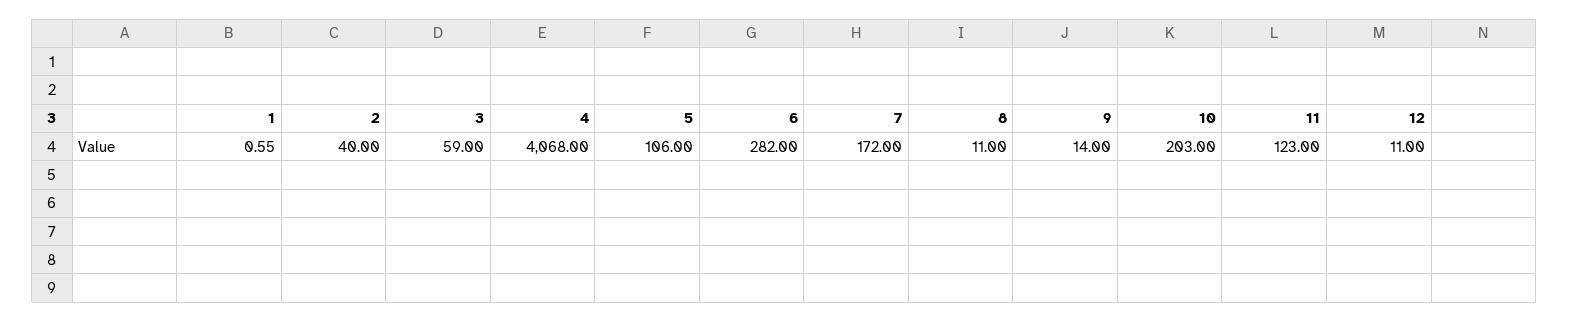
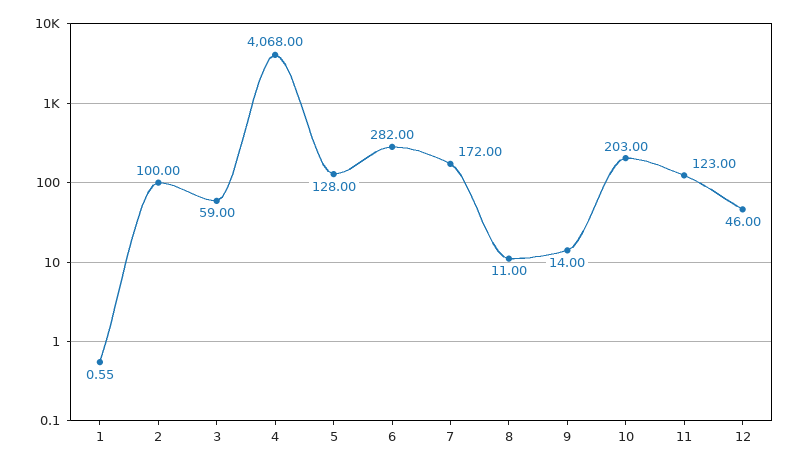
2: 40 -> 100
5: 106 -> 128
12: 11 -> 46

